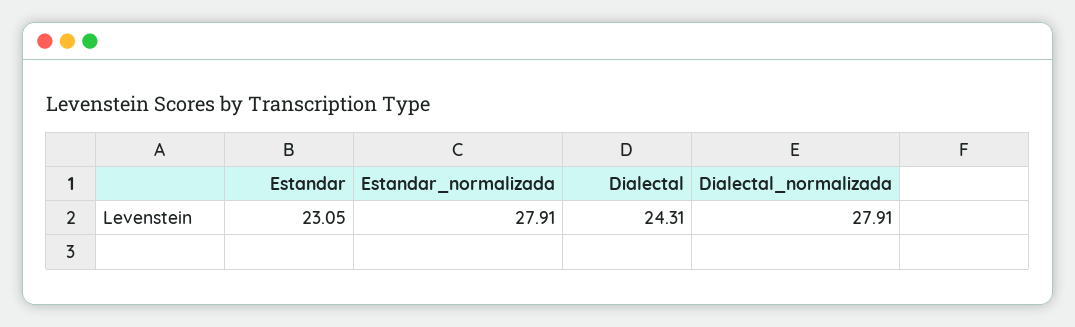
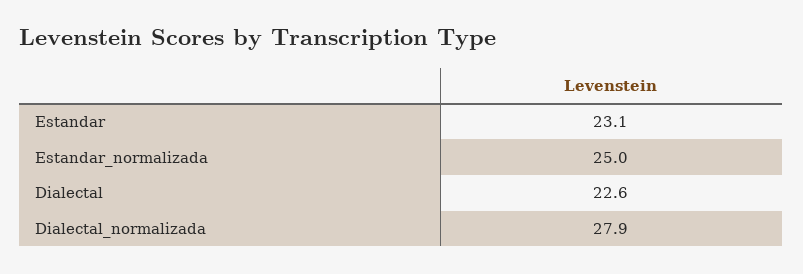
Estandar_normalizada: 27.91 -> 25
Dialectal: 24.31 -> 22.6

